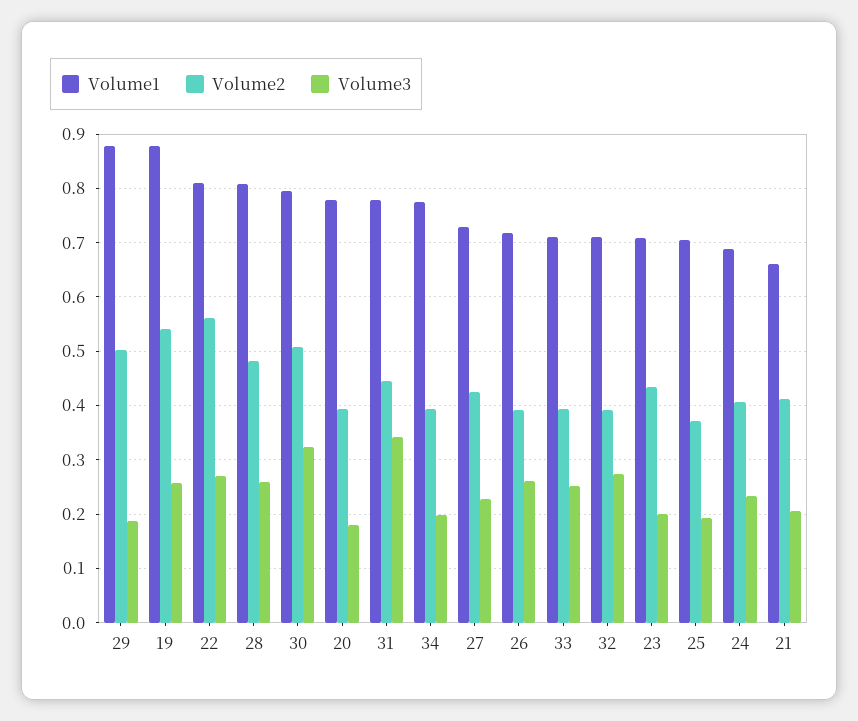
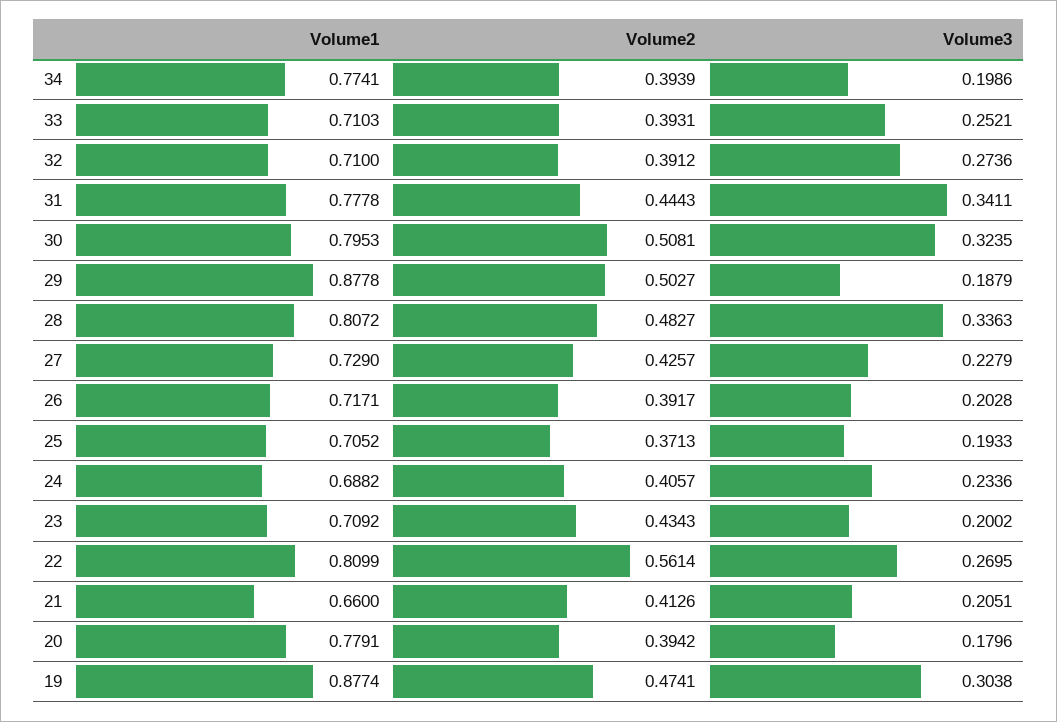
Volume2, 19: 0.54 -> 0.4741
Volume3, 19: 0.26 -> 0.3038
Volume3, 28: 0.26 -> 0.3363
Volume3, 26: 0.26 -> 0.2028

